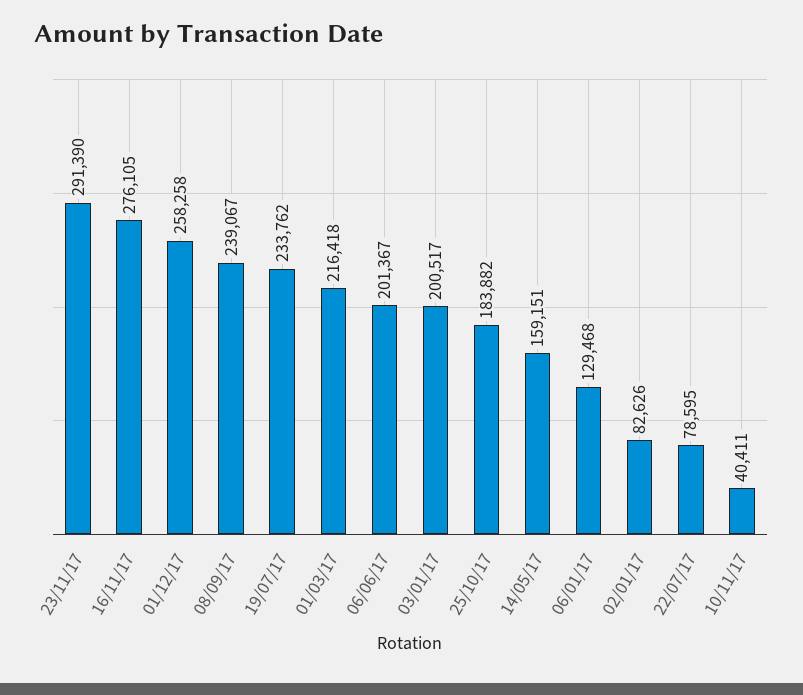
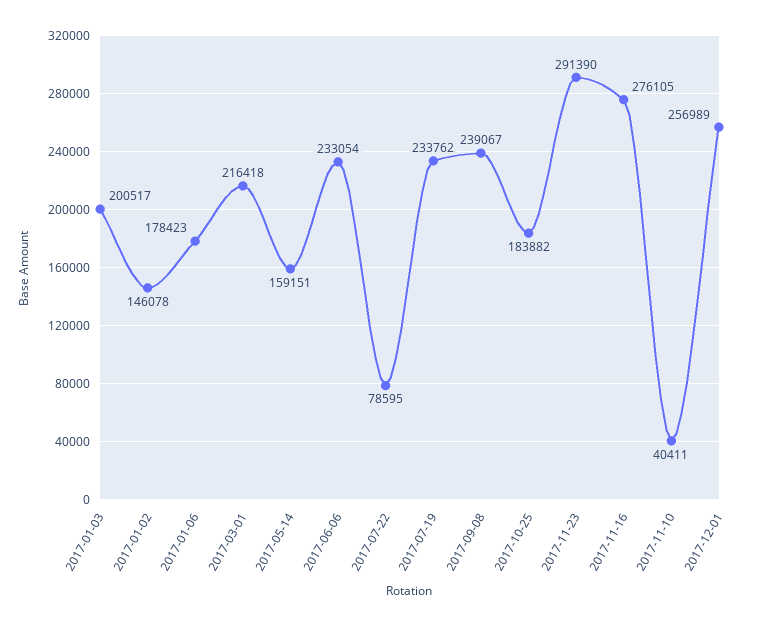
01/12/17: 258258 -> 256989
06/06/17: 201367 -> 233054
06/01/17: 129468 -> 178423
02/01/17: 82626 -> 146078

